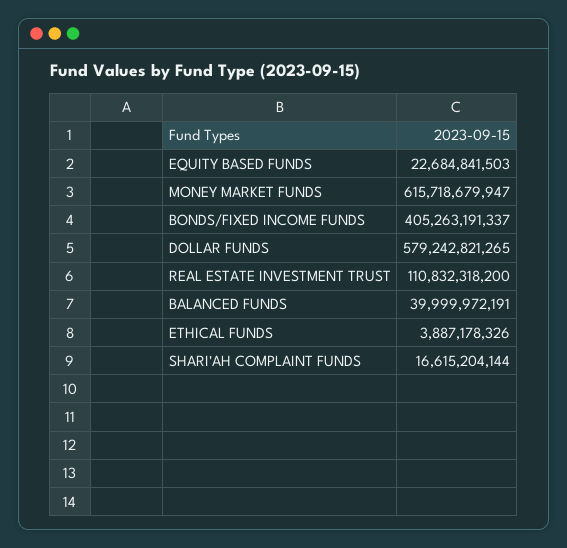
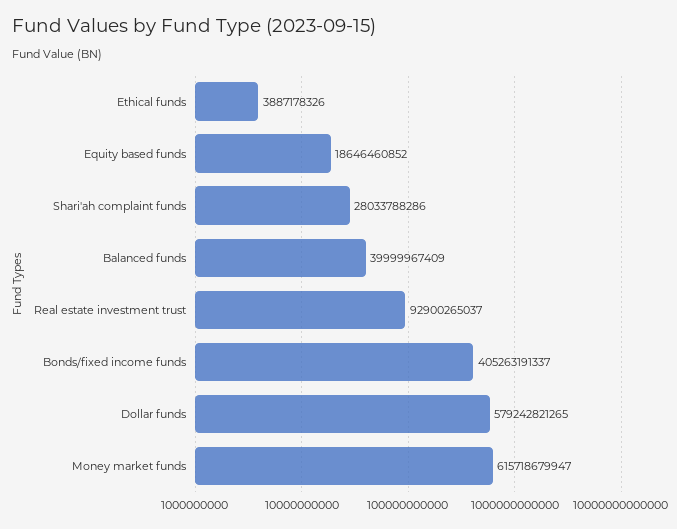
EQUITY BASED FUNDS: 22684841503 -> 18646460852
REAL ESTATE INVESTMENT TRUST: 110832318200 -> 92900265037
BALANCED FUNDS: 39999972191 -> 39999967409
SHARI'AH COMPLAINT FUNDS: 16615204144 -> 28033788286

